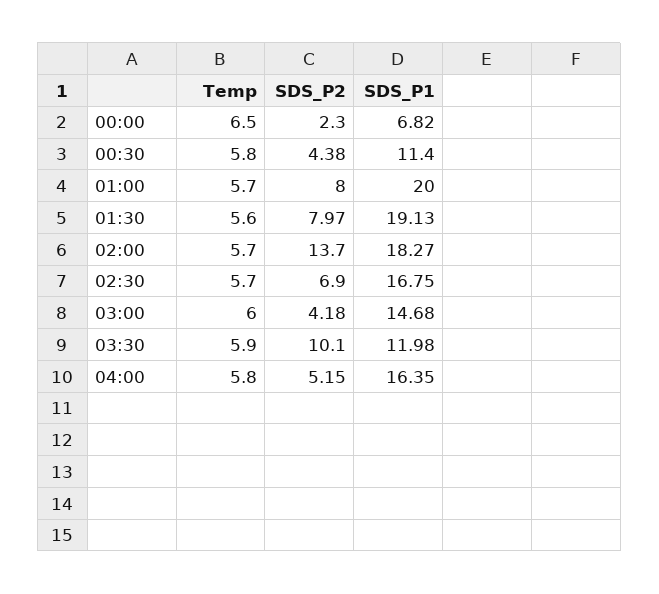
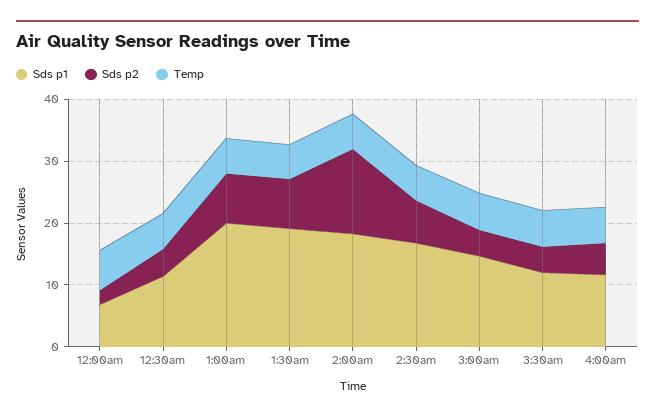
SDS_P2, 03:30: 10.1 -> 4
SDS_P1, 04:00: 16.35 -> 12

